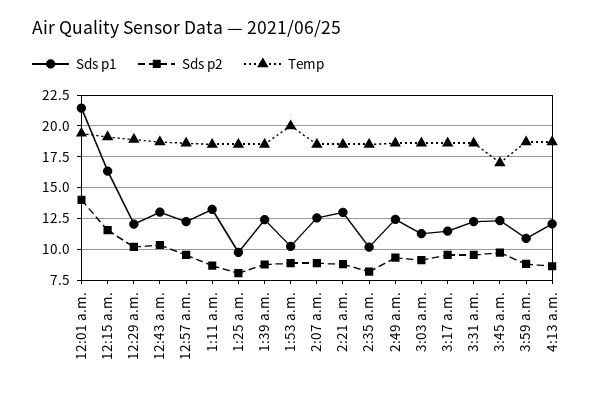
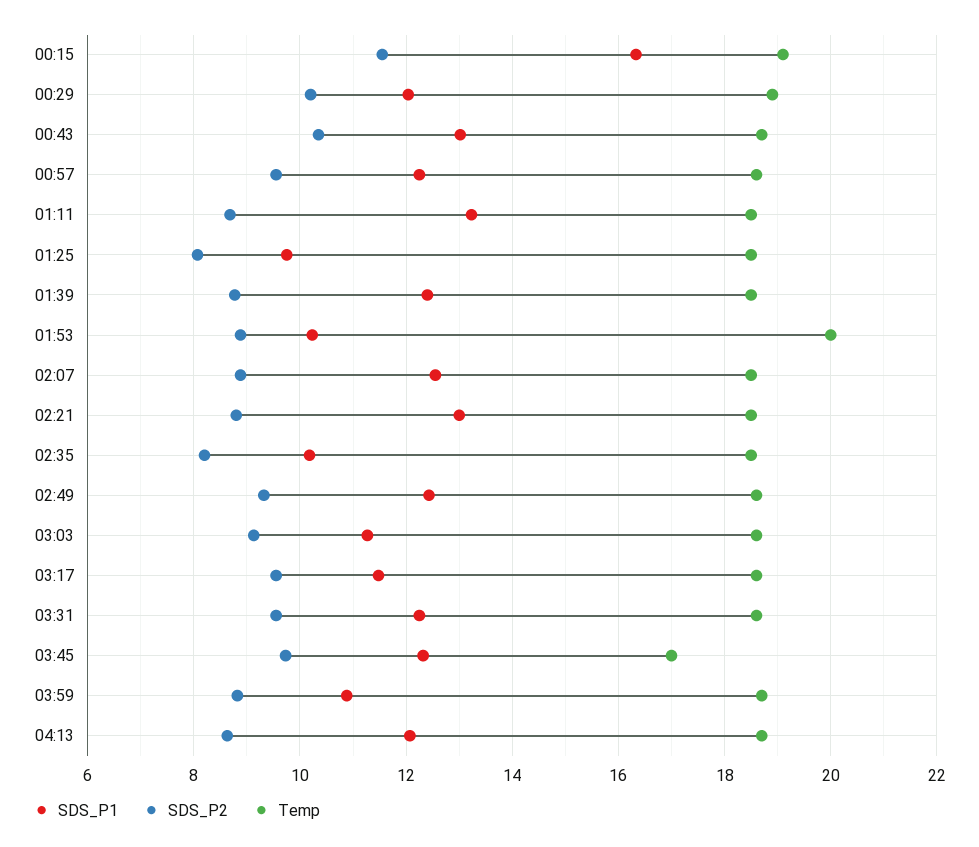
Sds p1, 12:01 a.m.: 21.5 -> none
Sds p2, 12:01 a.m.: 14 -> none
Temp, 12:01 a.m.: 19.5 -> none

